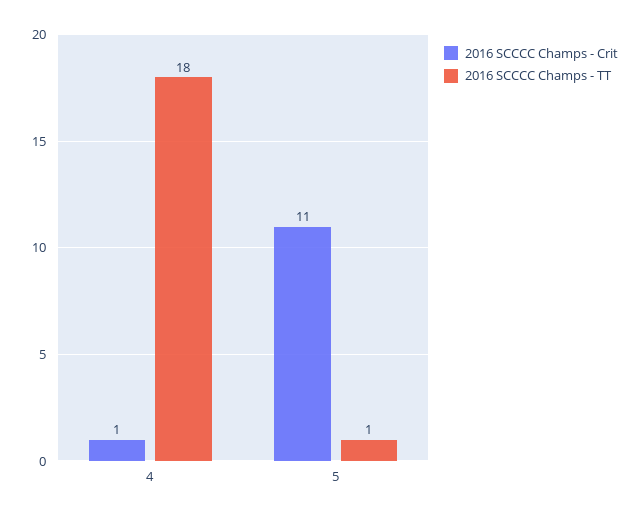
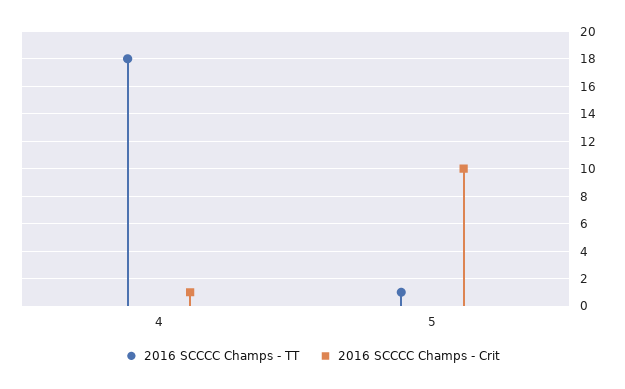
2016 SCCCC Champs - Crit, 5: 11 -> 10

